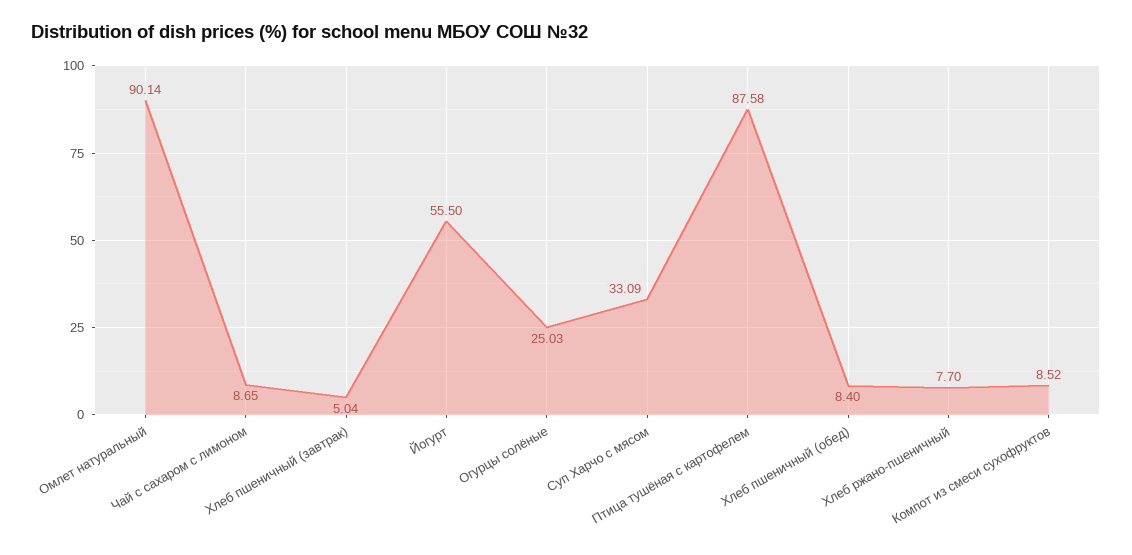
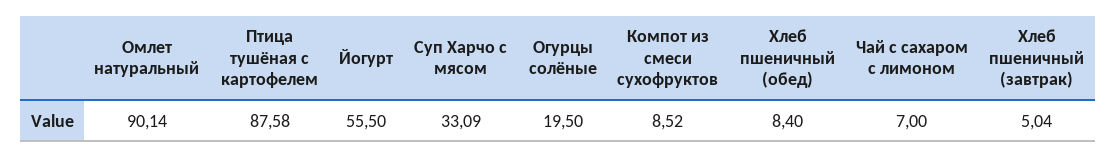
Чай с сахаром с лимоном: 8.65 -> 7
Огурцы солёные: 25.03 -> 19.5
Хлеб ржано-пшеничный: 7.7 -> none

